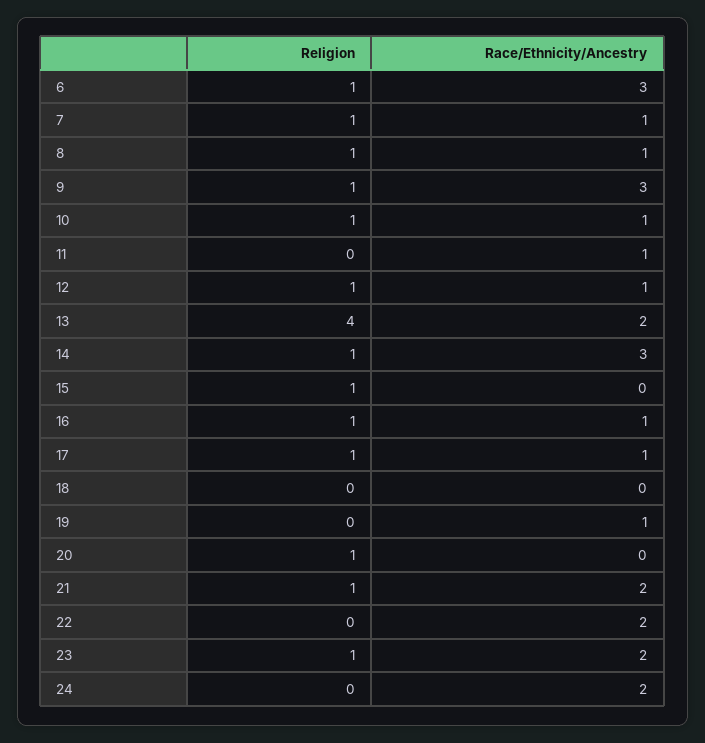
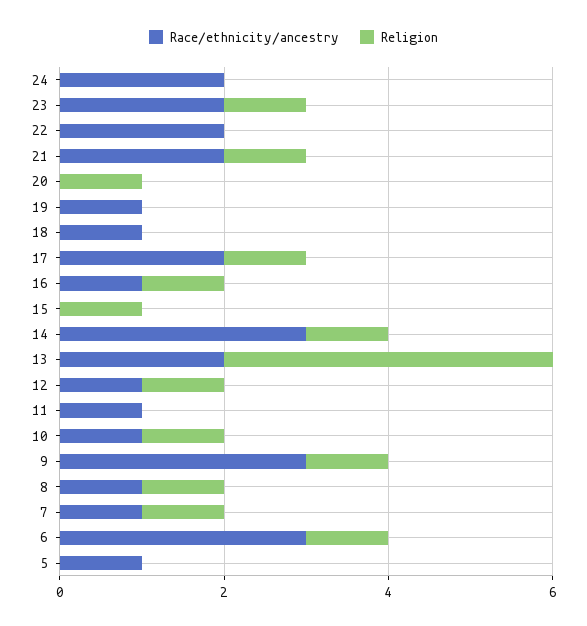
Race/Ethnicity/Ancestry, 17: 1 -> 2
Race/Ethnicity/Ancestry, 18: 0 -> 1
Race/Ethnicity/Ancestry, 5: none -> 1
Religion, 5: none -> 0

